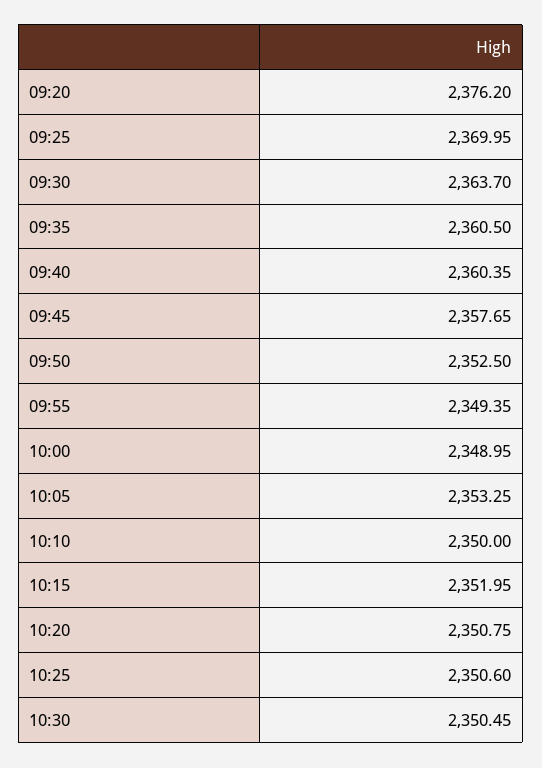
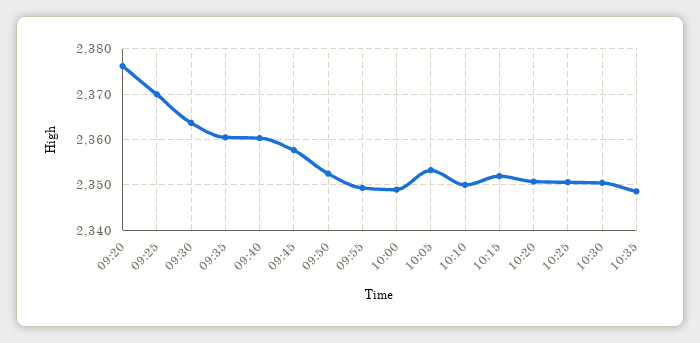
10:35: none -> 2348

